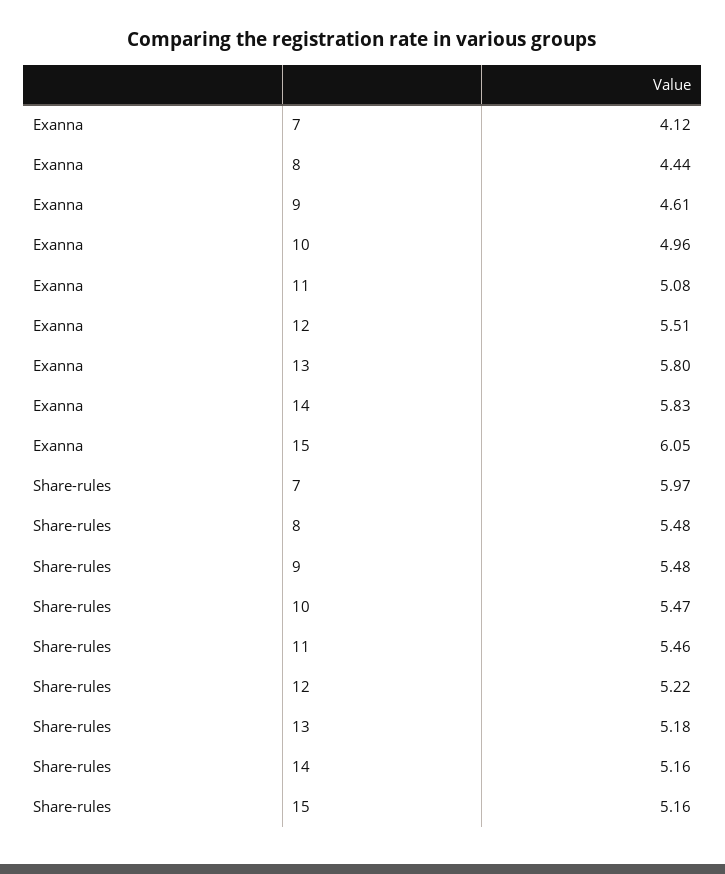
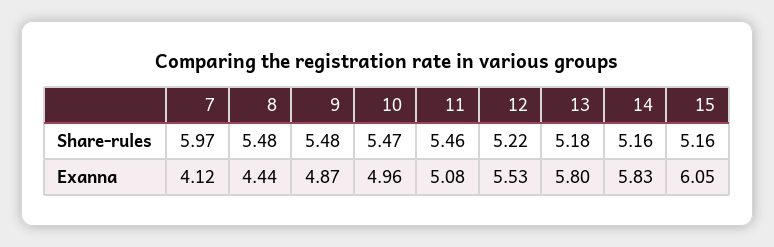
Exanna, 9: 4.61 -> 4.87
Exanna, 12: 5.51 -> 5.53

